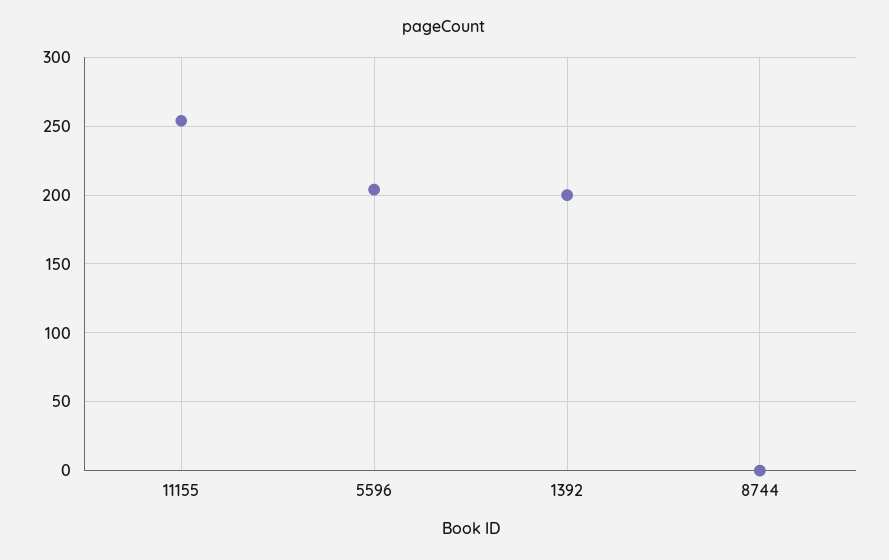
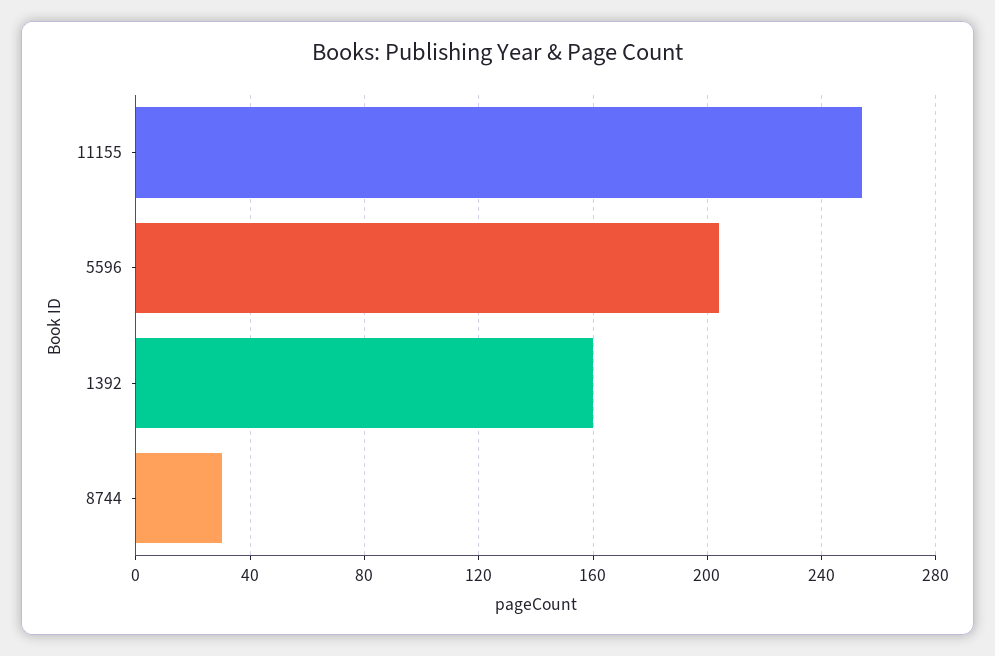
1392: 200 -> 160
8744: 0 -> 30

